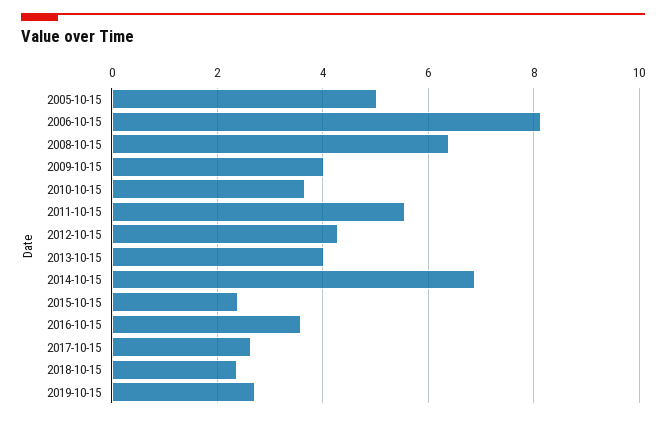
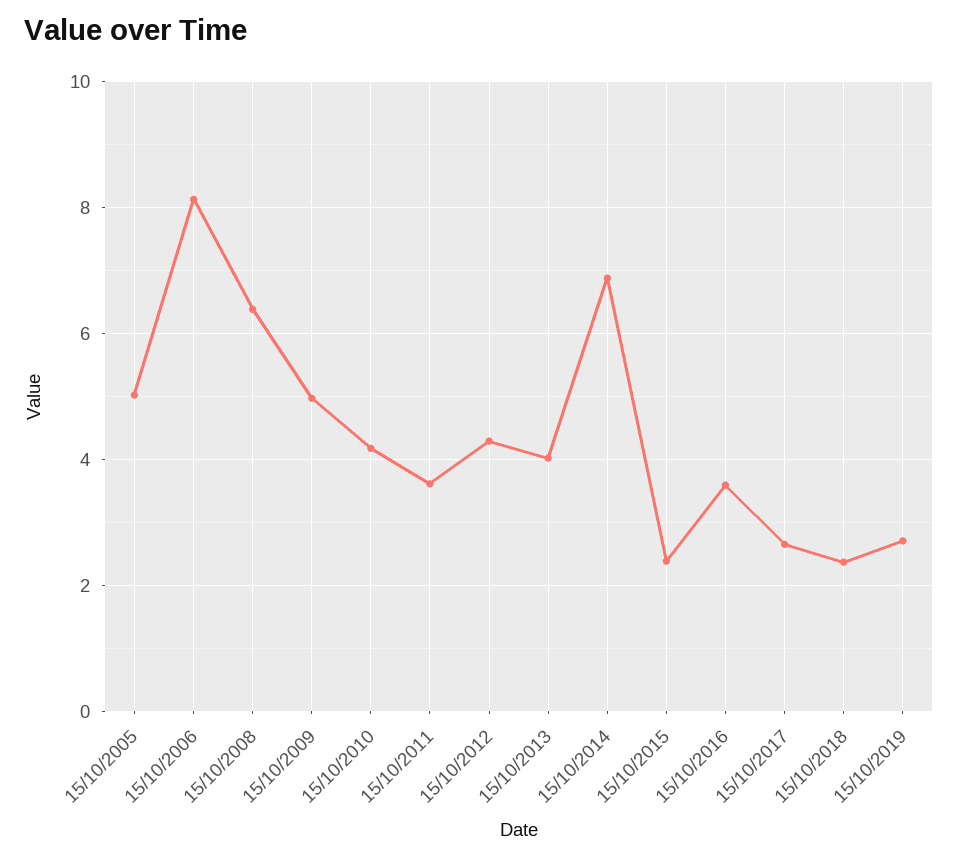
2009-10-15: 4 -> 5
2010-10-15: 3.6 -> 4.2
2011-10-15: 5.6 -> 3.6

